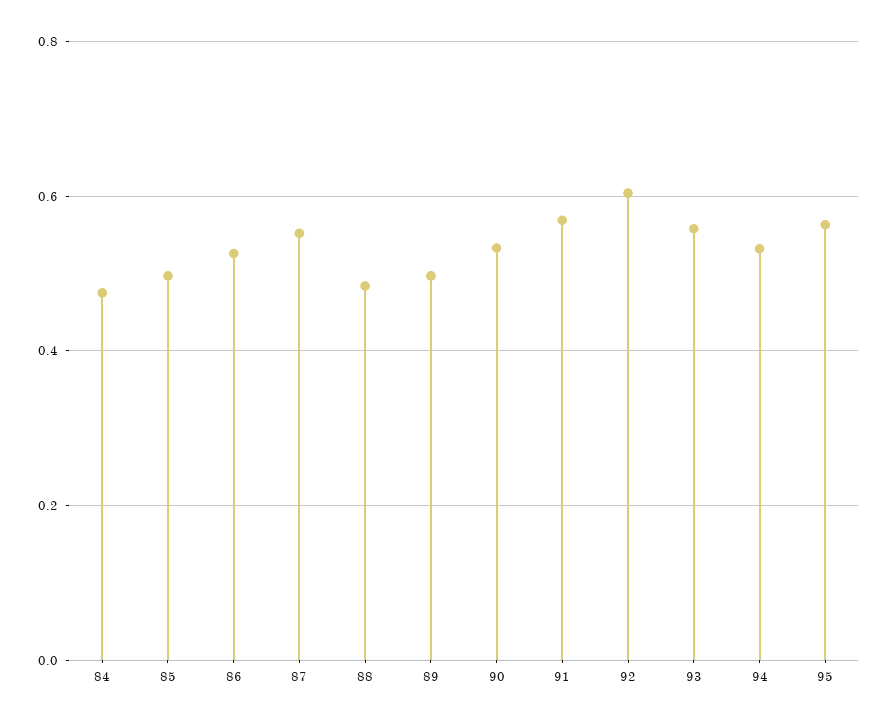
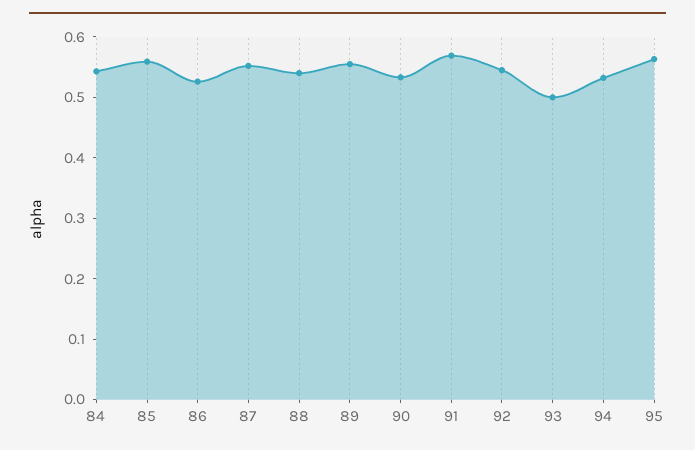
84: 0.48 -> 0.54
85: 0.5 -> 0.56
88: 0.48 -> 0.54
89: 0.5 -> 0.56
92: 0.6 -> 0.54
93: 0.56 -> 0.5

